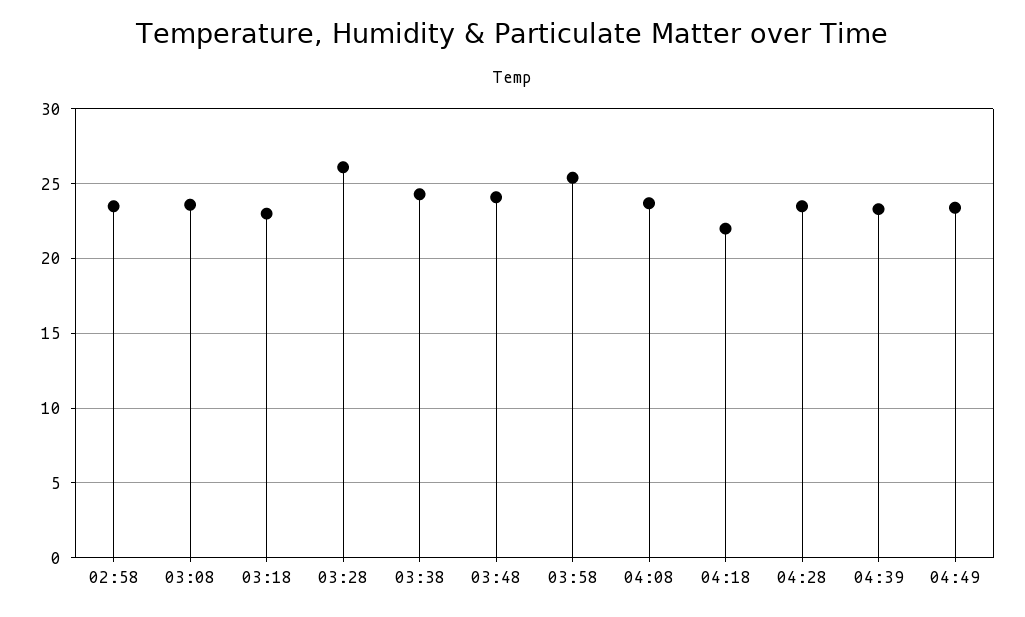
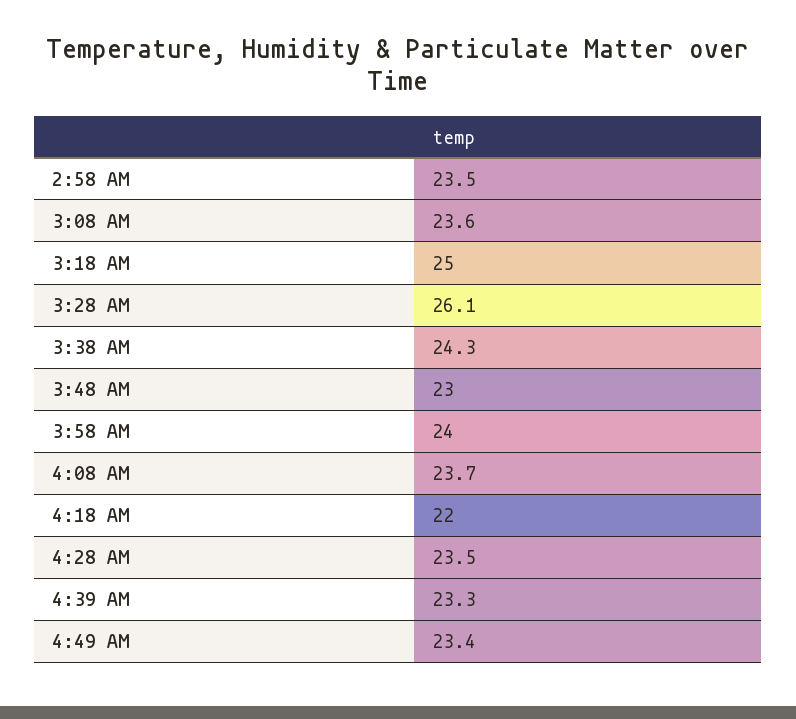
03:18: 23 -> 25
03:48: 24 -> 23
03:58: 25.5 -> 24

